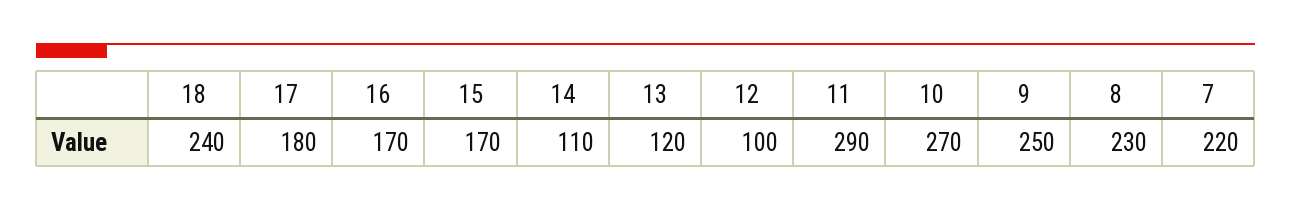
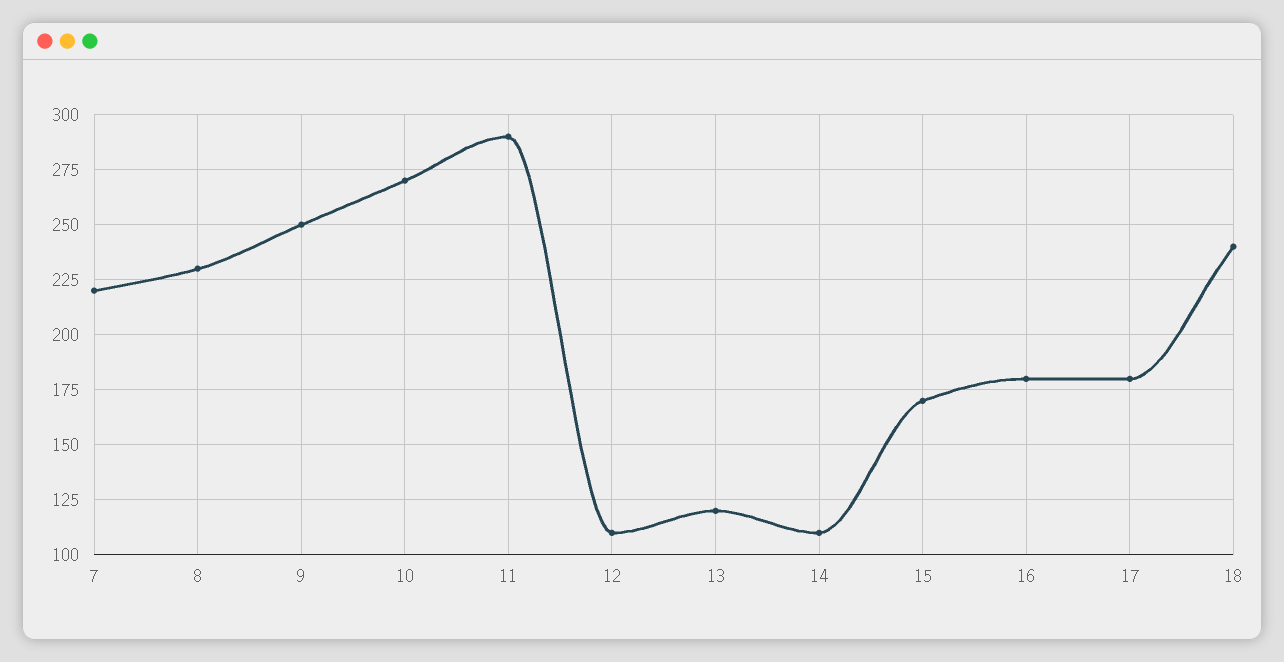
16: 170 -> 180
12: 100 -> 110

